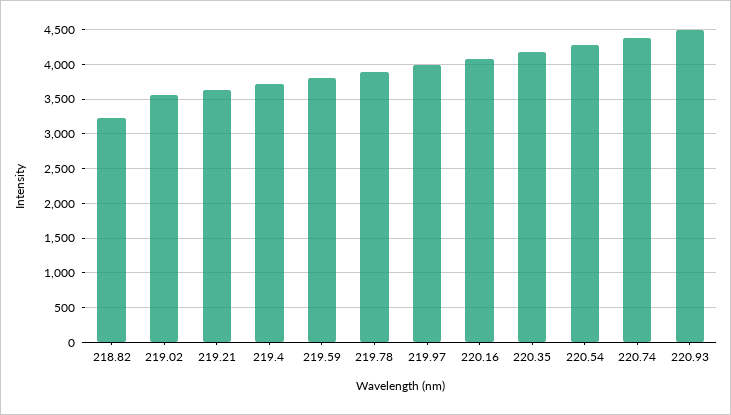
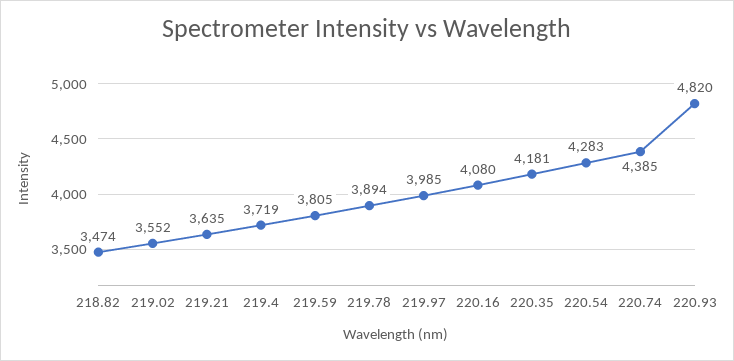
218.82: 3200 -> 3474
220.93: 4500 -> 4820

